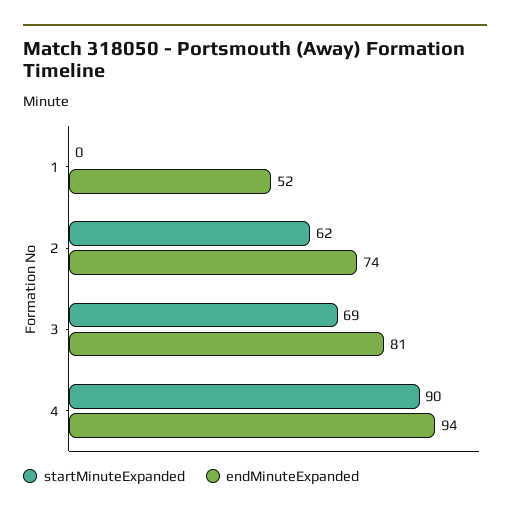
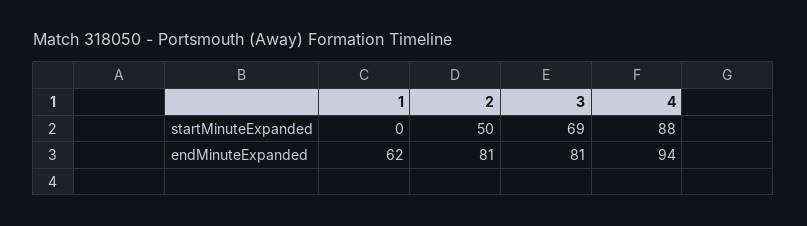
endMinuteExpanded, 1: 52 -> 62
startMinuteExpanded, 2: 62 -> 50
endMinuteExpanded, 2: 74 -> 81
startMinuteExpanded, 4: 90 -> 88

